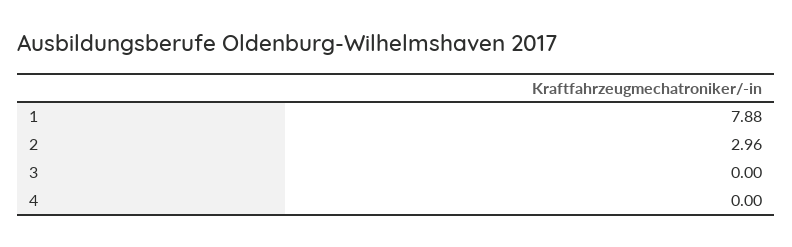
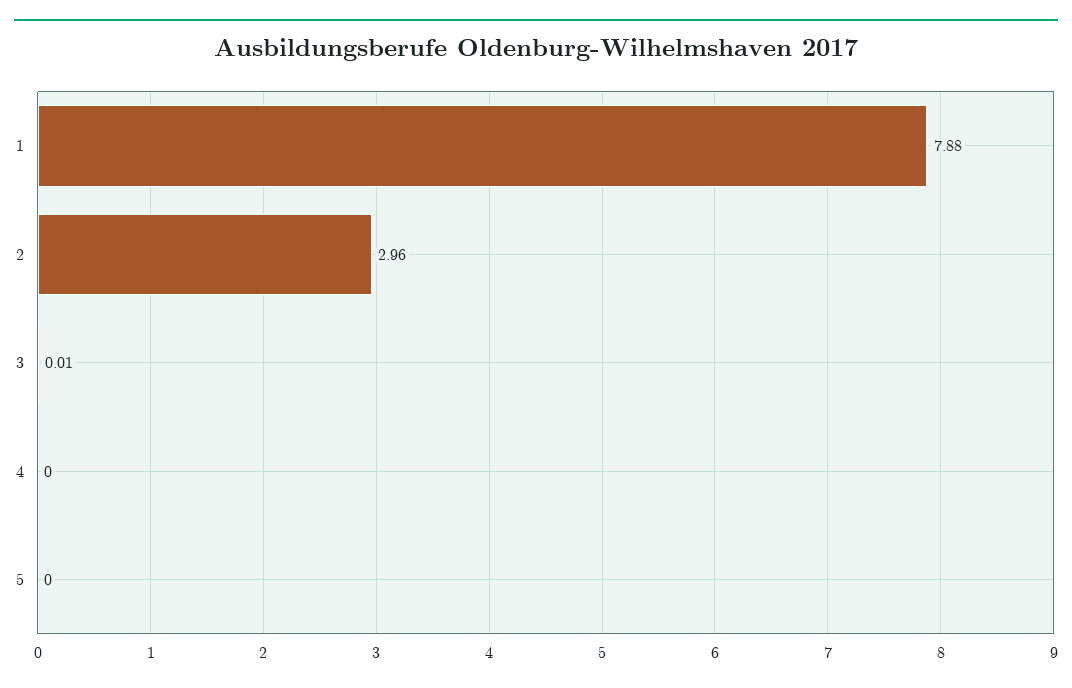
3: 0 -> 0.01
5: none -> 0

